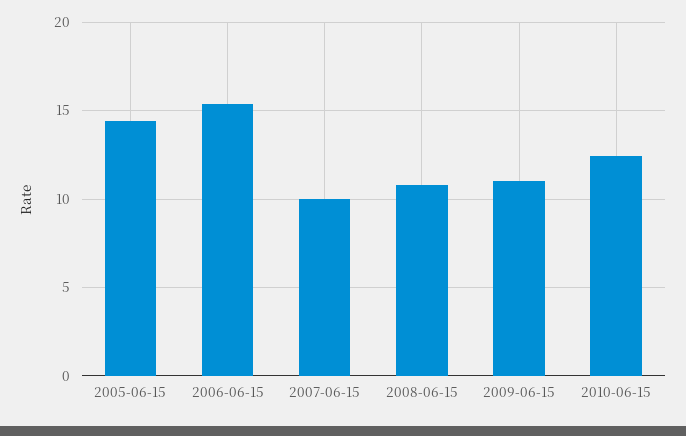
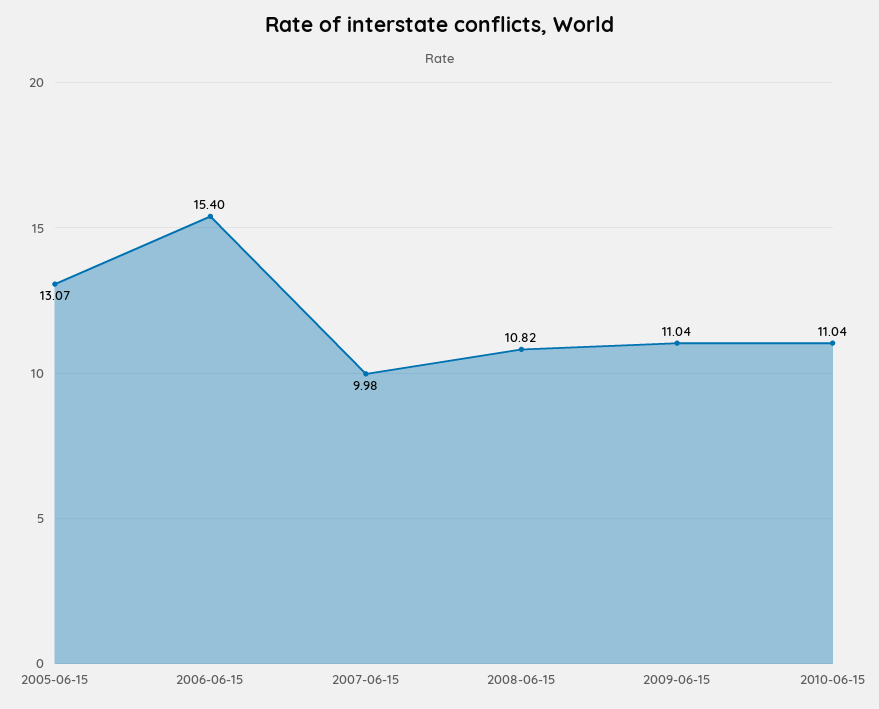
2005-06-15: 14.5 -> 13.07
2010-06-15: 12.5 -> 11.04

